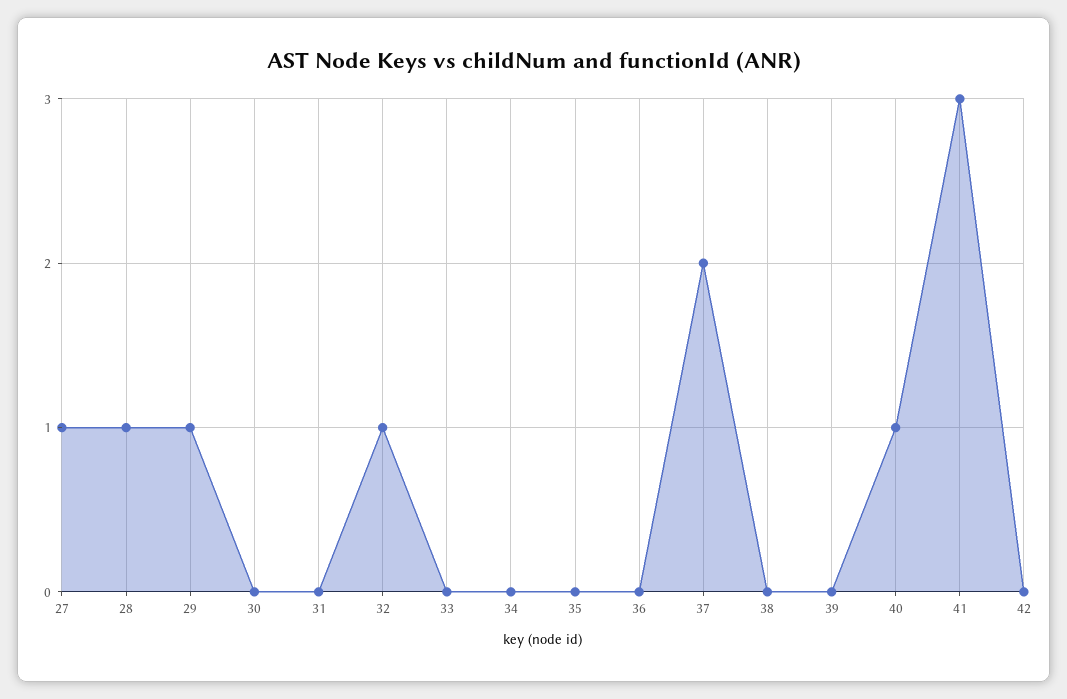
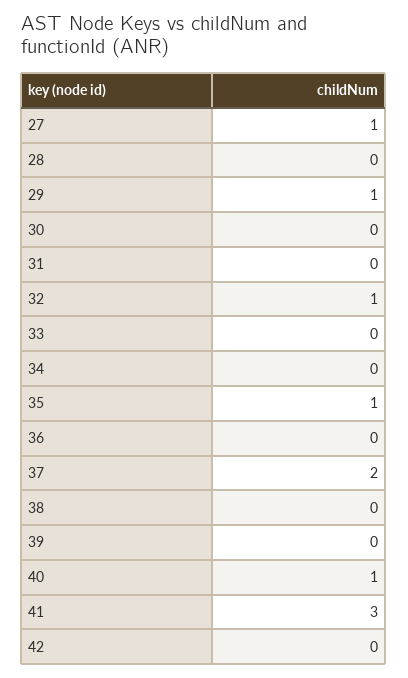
28: 1 -> 0
35: 0 -> 1

